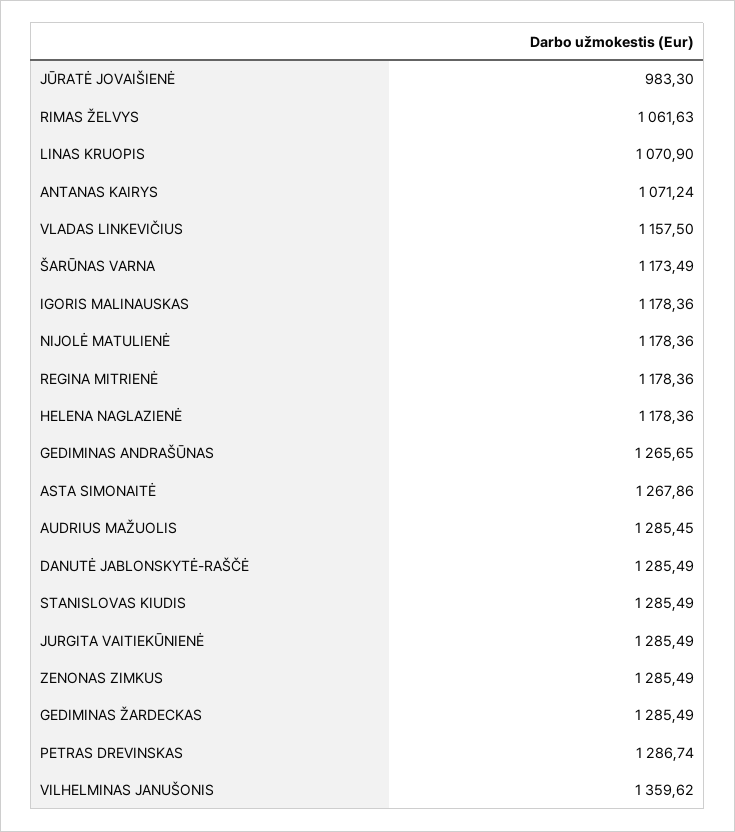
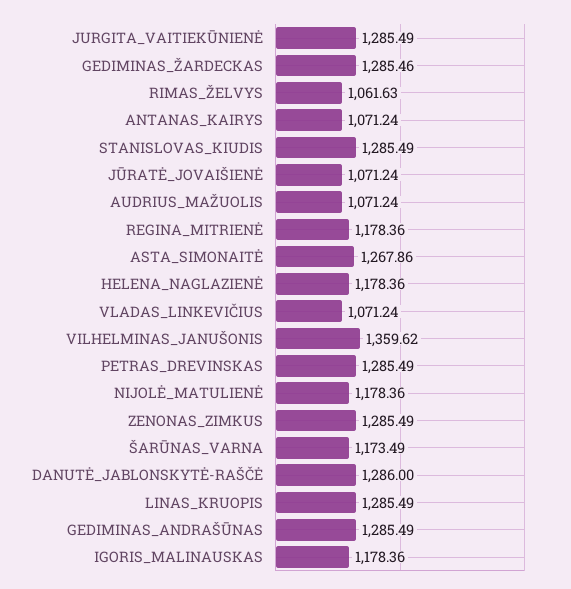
JŪRATĖ JOVAIŠIENĖ: 983.3 -> 1071.24
LINAS KRUOPIS: 1070.9 -> 1285.49
VLADAS LINKEVIČIUS: 1157.5 -> 1071.24
GEDIMINAS ANDRAŠŪNAS: 1265.65 -> 1285.49
AUDRIUS MAŽUOLIS: 1285.45 -> 1071.24
DANUTĖ JABLONSKYTĖ-RAŠČĖ: 1285.49 -> 1286
GEDIMINAS ŽARDECKAS: 1285.49 -> 1285.46
PETRAS DREVINSKAS: 1286.74 -> 1285.49

